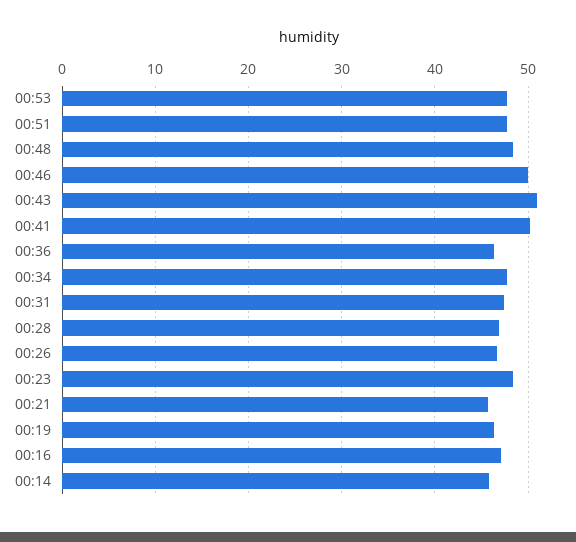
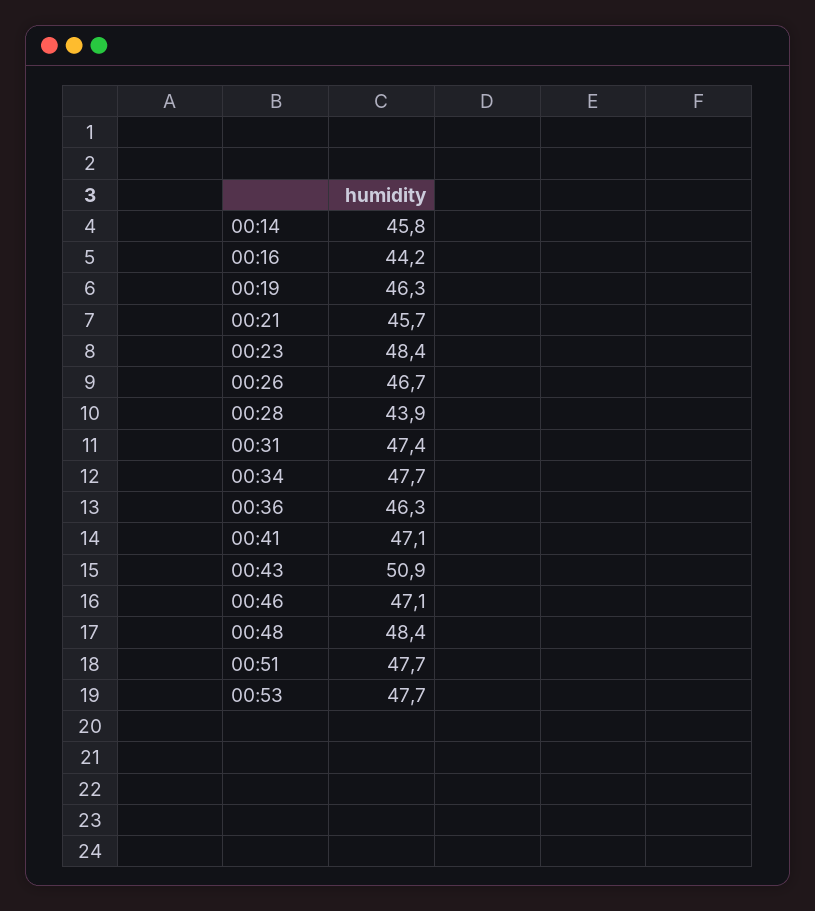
00:46: 50 -> 47.1
00:41: 50 -> 47.1
00:28: 47 -> 43.9
00:16: 47 -> 44.2

